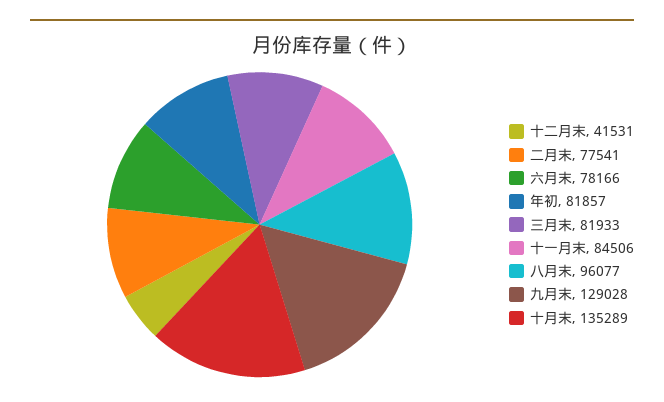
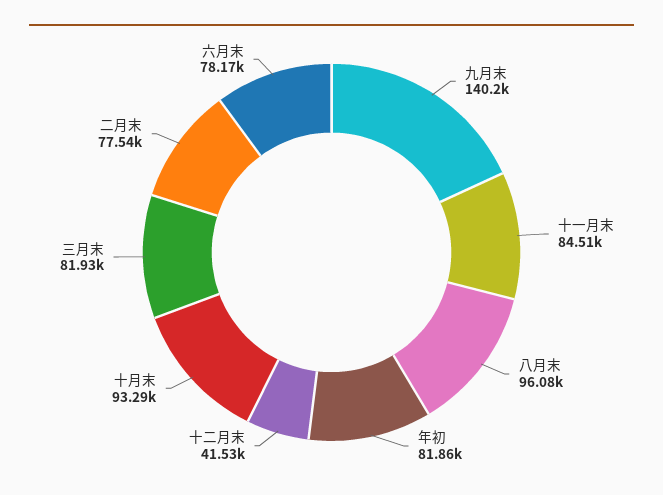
九月末: 129028 -> 140200
十月末: 135289 -> 93290

